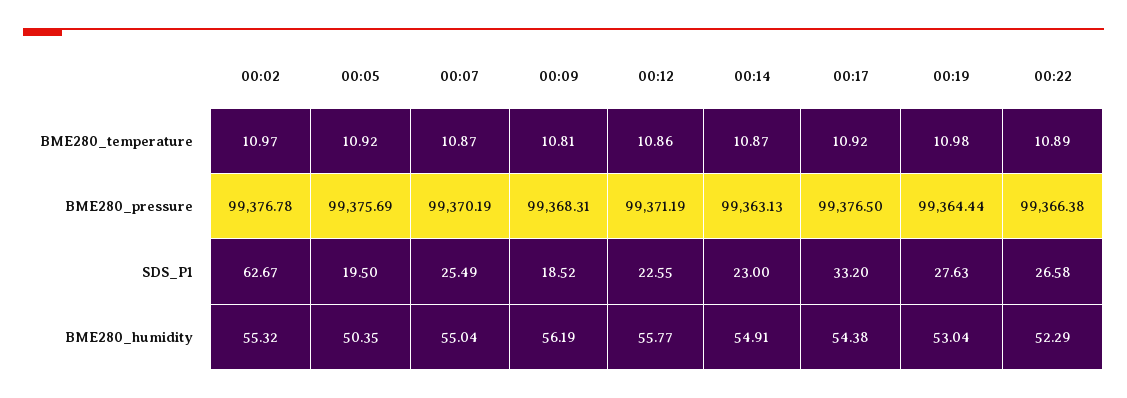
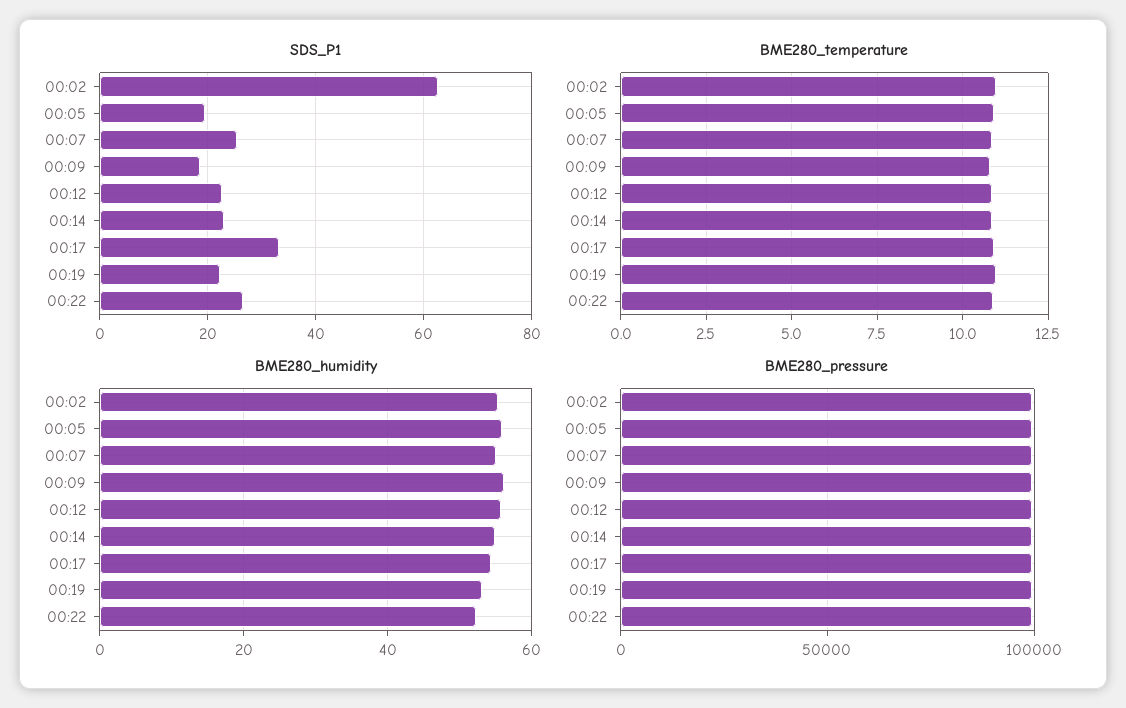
SDS_P1, 00:19: 27.63 -> 22
BME280_humidity, 00:05: 50.35 -> 56

